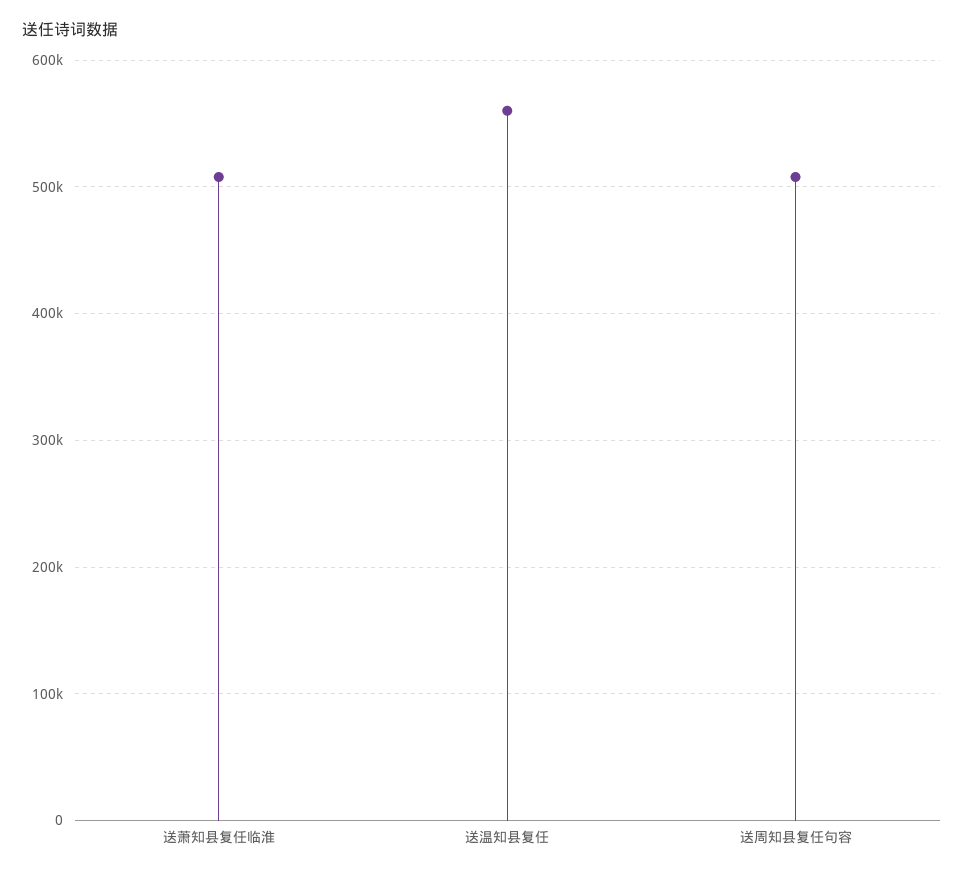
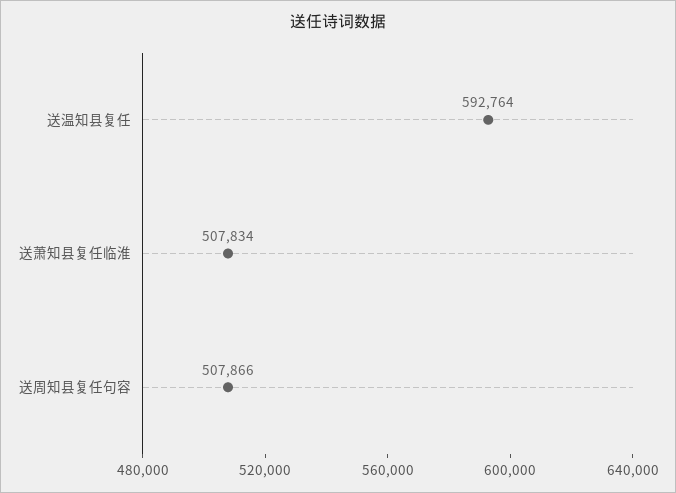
送温知县复任: 560000 -> 592764

